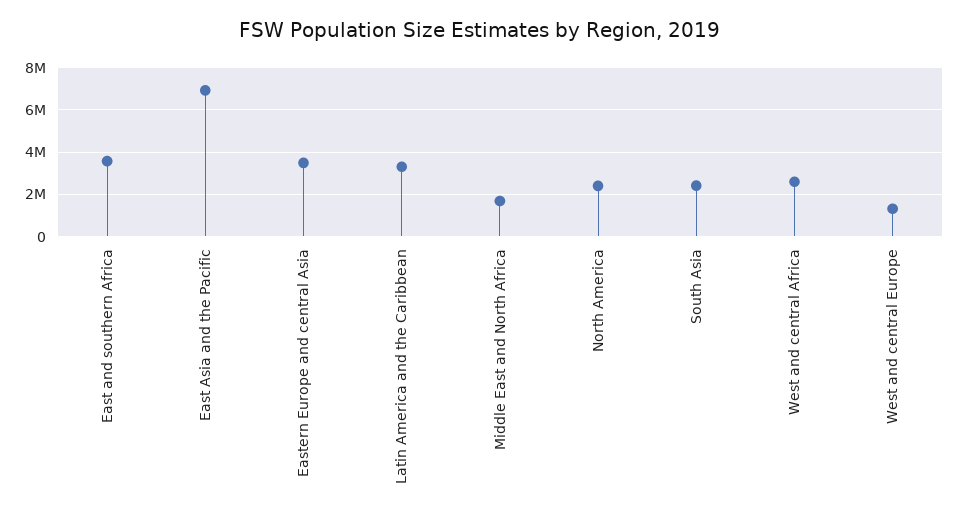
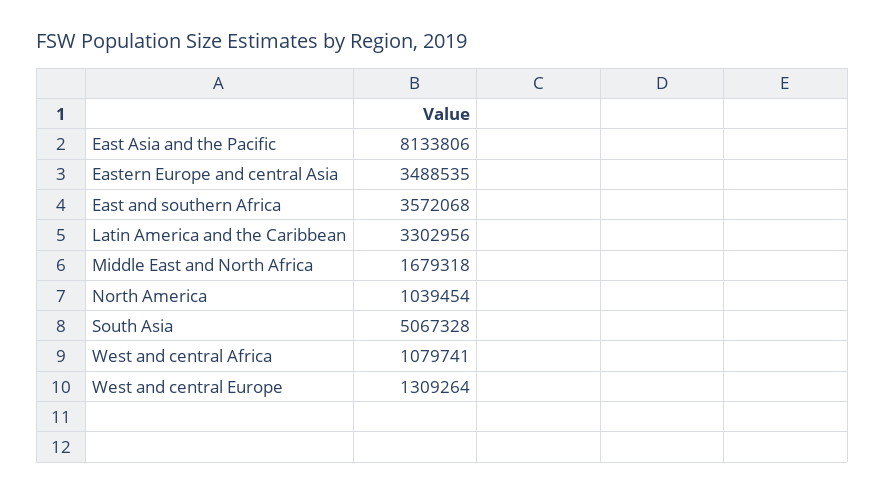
East Asia and the Pacific: 7000000 -> 8133806
North America: 2500000 -> 1039454
South Asia: 2500000 -> 5067328
West and central Africa: 2500000 -> 1079741

